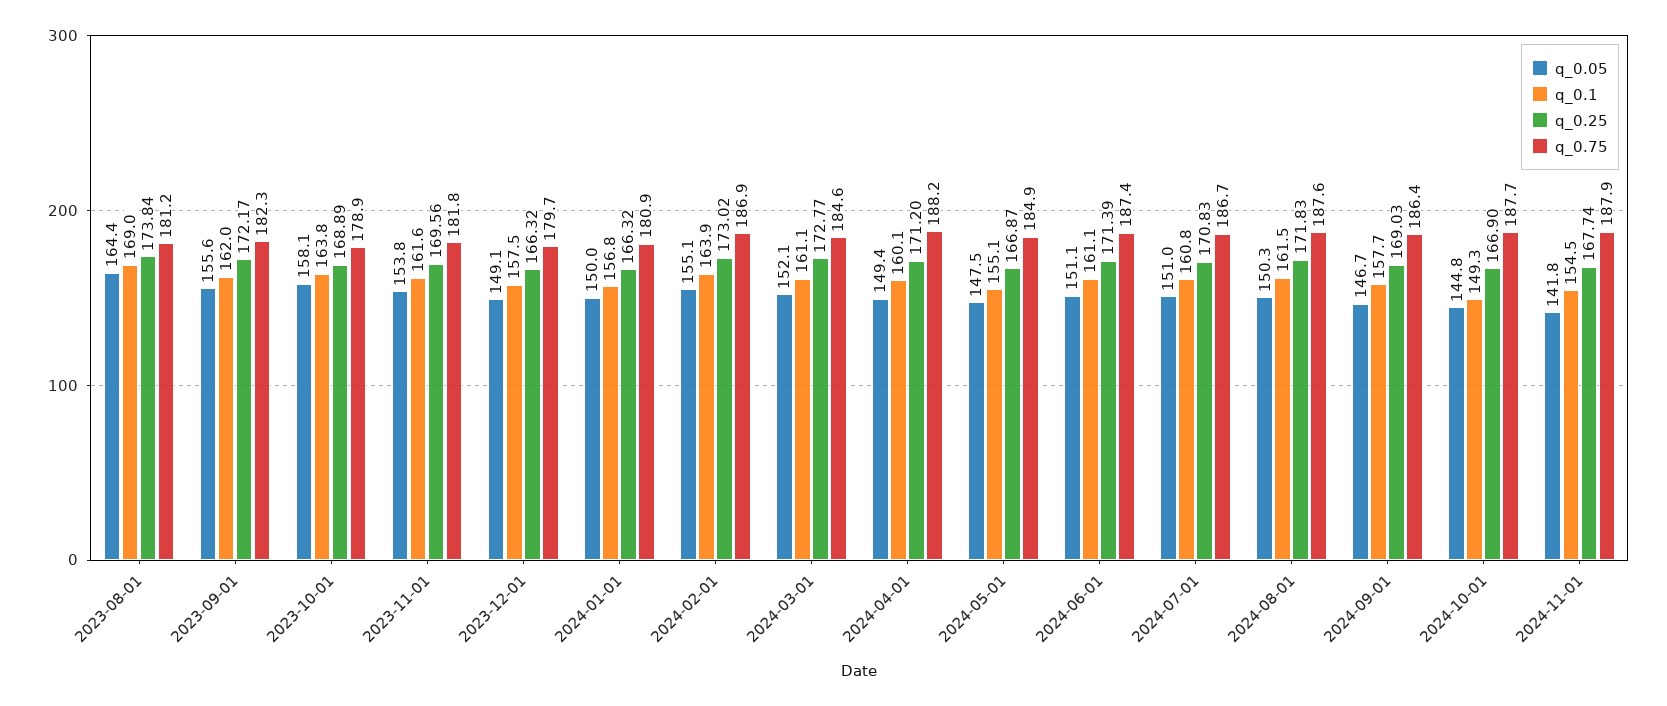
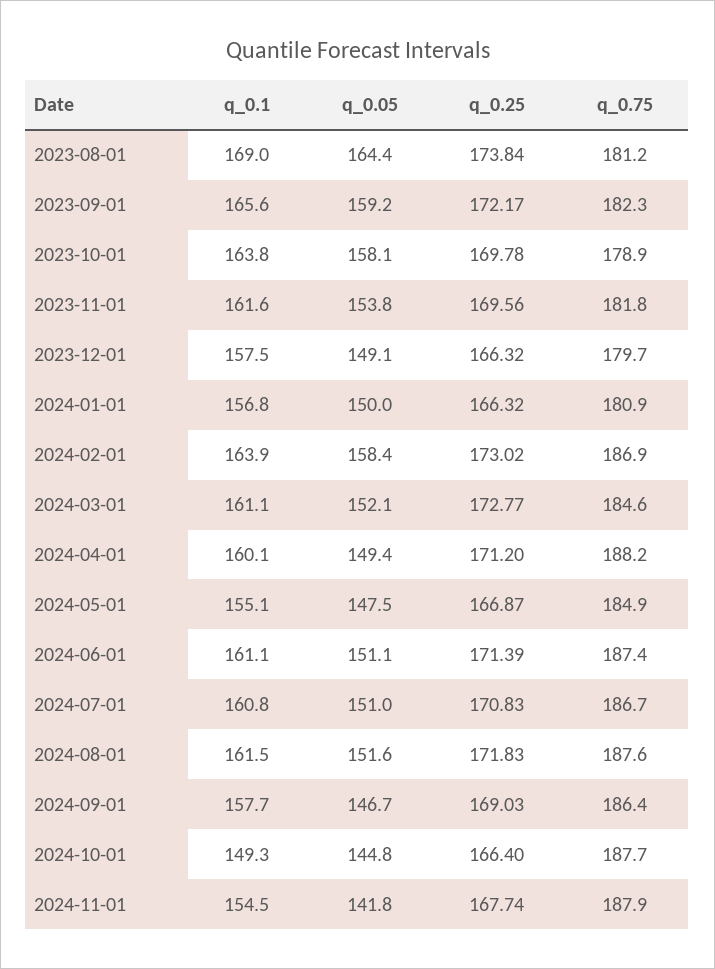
q_0.05, 2023-09-01: 155.6 -> 159.2
q_0.1, 2023-09-01: 162 -> 165.6
q_0.25, 2023-10-01: 168.89 -> 169.78
q_0.05, 2024-02-01: 155.1 -> 158.4
q_0.05, 2024-08-01: 150.3 -> 151.6
q_0.25, 2024-10-01: 166.9 -> 166.4

